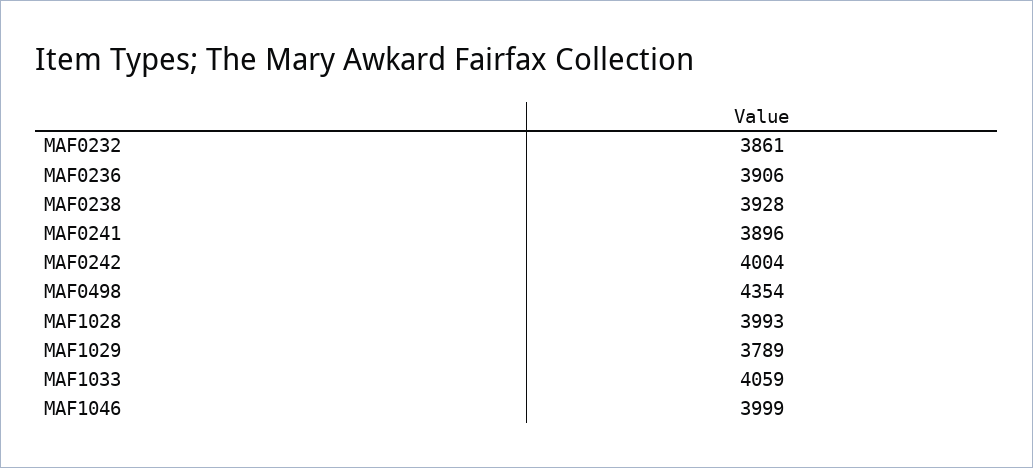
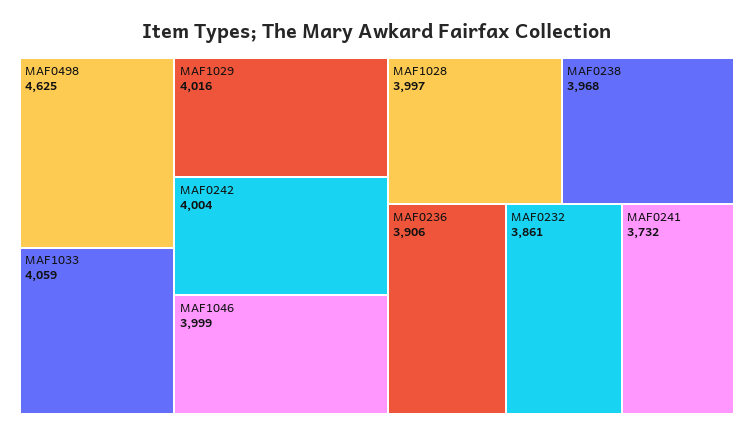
MAF0238: 3928 -> 3968
MAF0241: 3896 -> 3732
MAF0498: 4354 -> 4625
MAF1028: 3993 -> 3997
MAF1029: 3789 -> 4016

